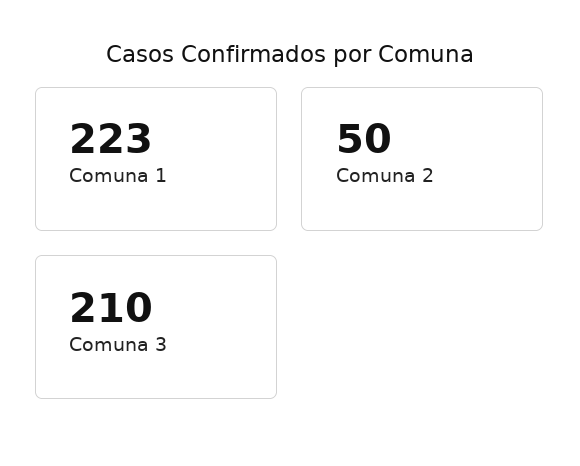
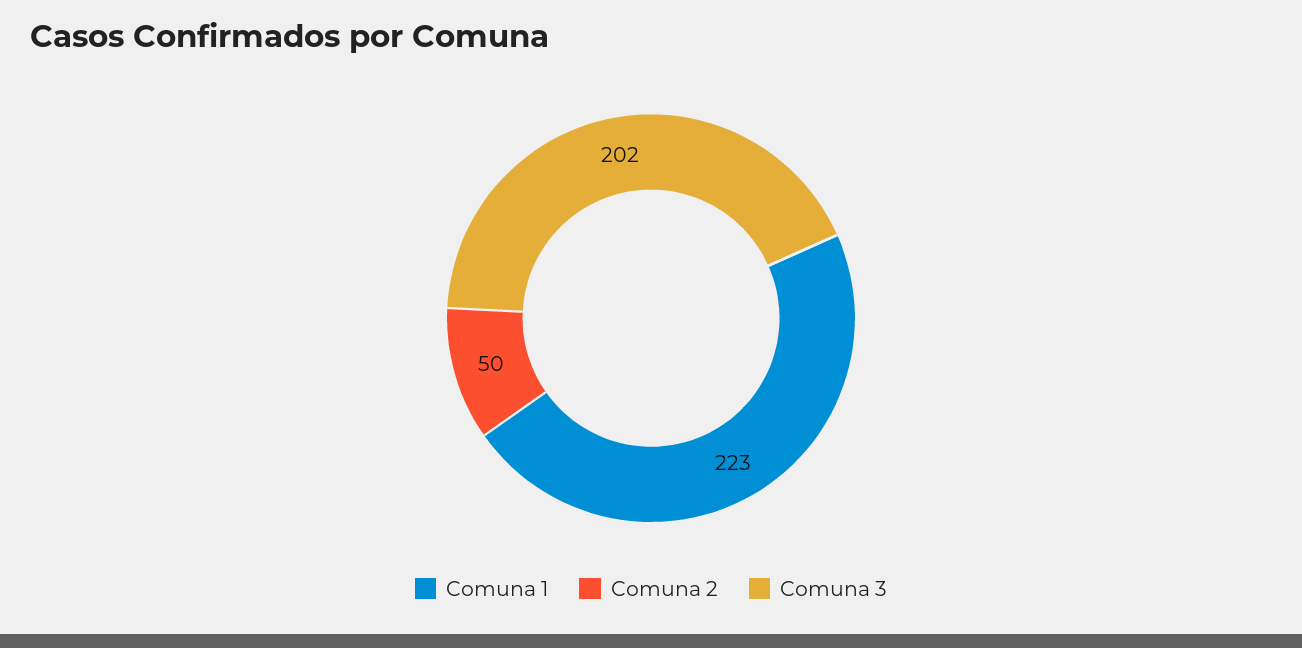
Comuna 3: 210 -> 202

